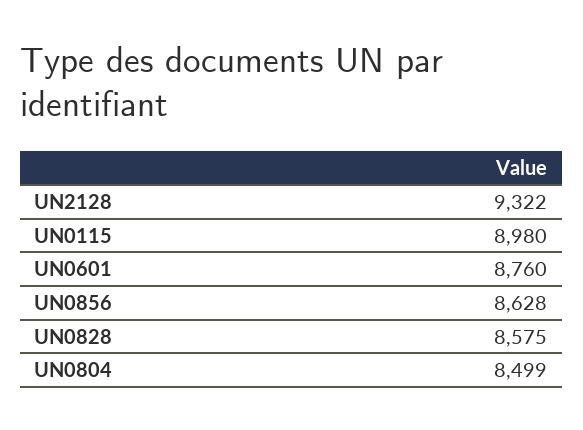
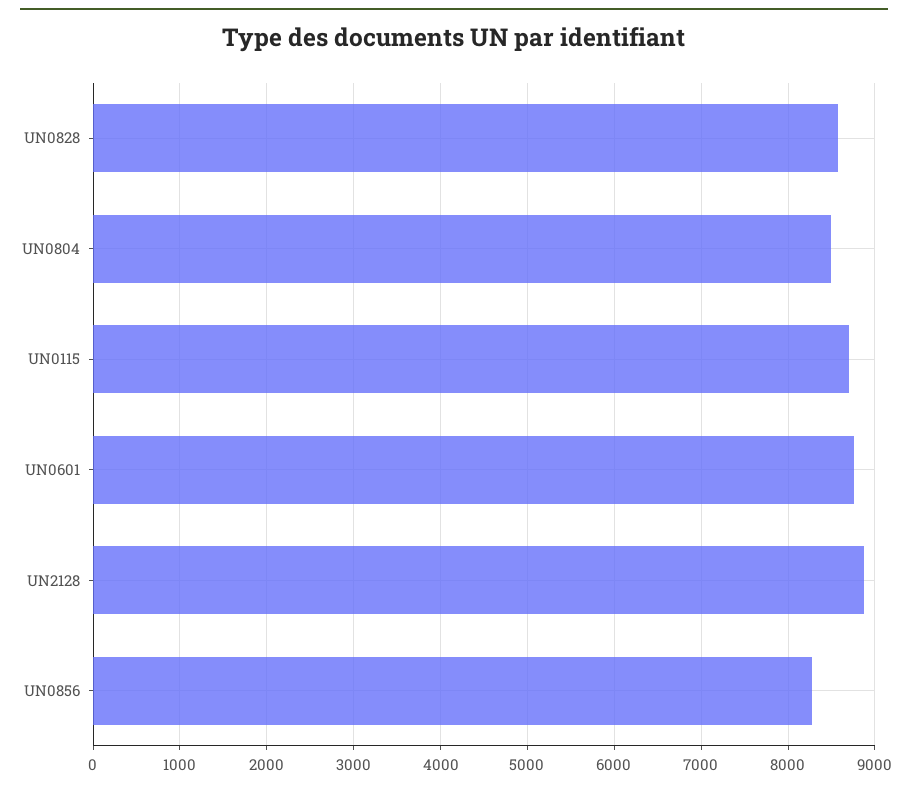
UN2128: 9322 -> 8900
UN0115: 8980 -> 8700
UN0856: 8628 -> 8300

